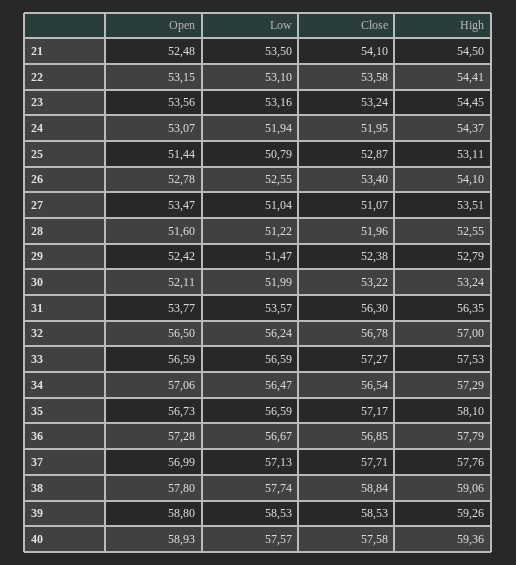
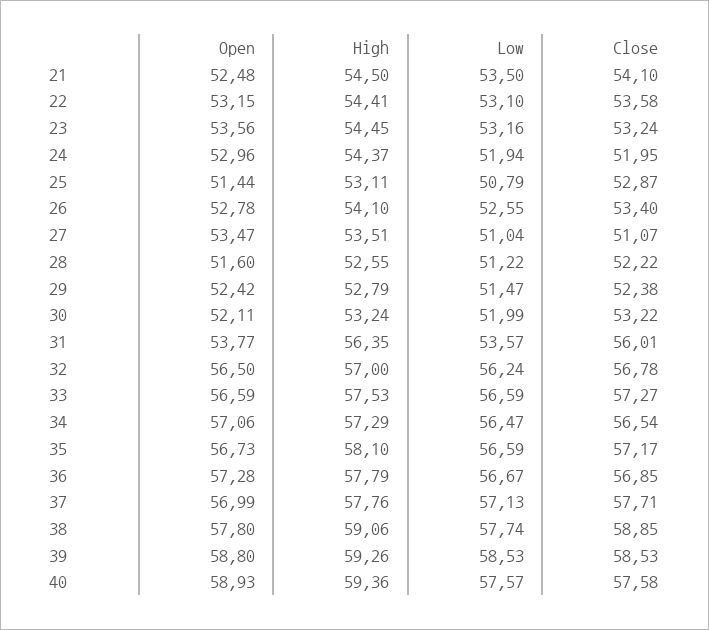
Open, 24: 53.07 -> 52.96
Close, 28: 51.96 -> 52.22
Close, 31: 56.3 -> 56.01
Close, 38: 58.84 -> 58.85

